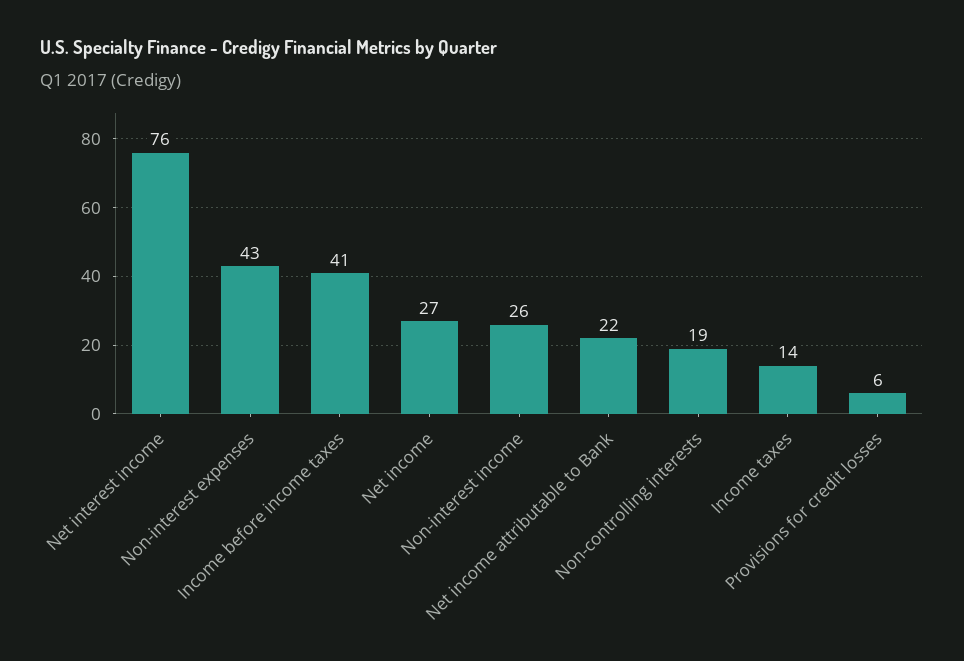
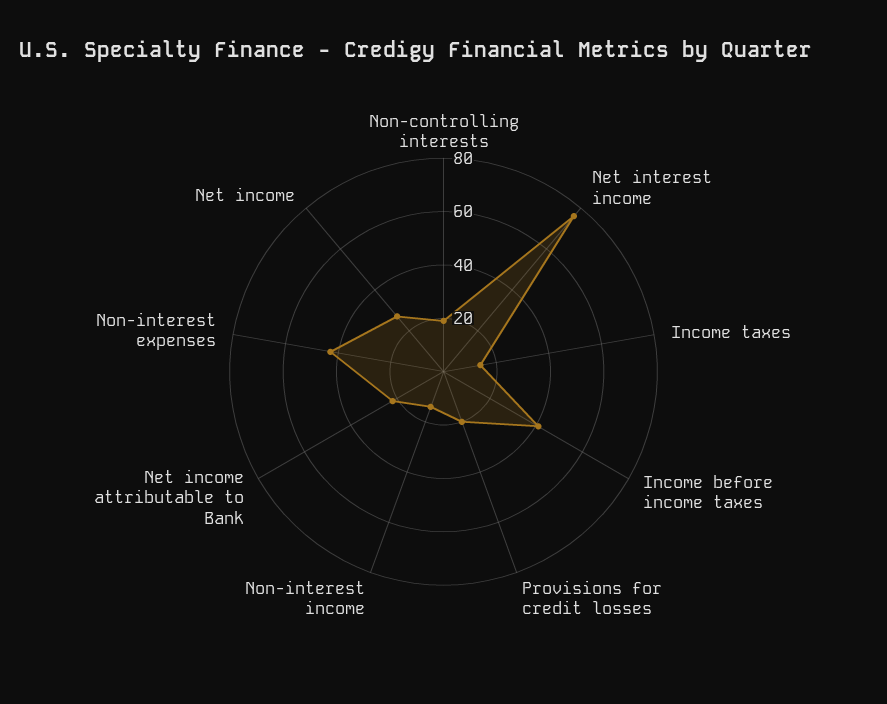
Non-interest income: 26 -> 15
Provisions for credit losses: 6 -> 20

